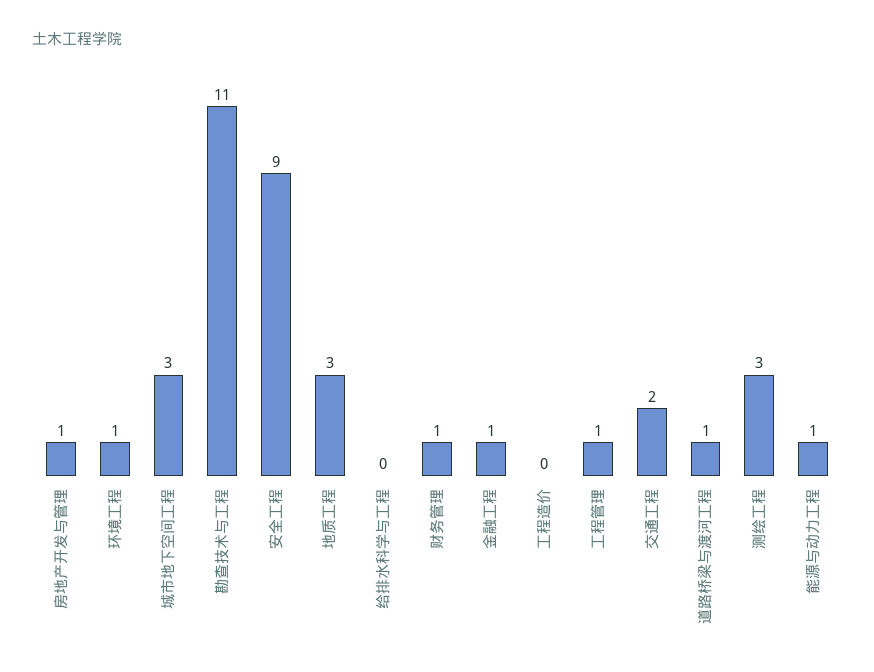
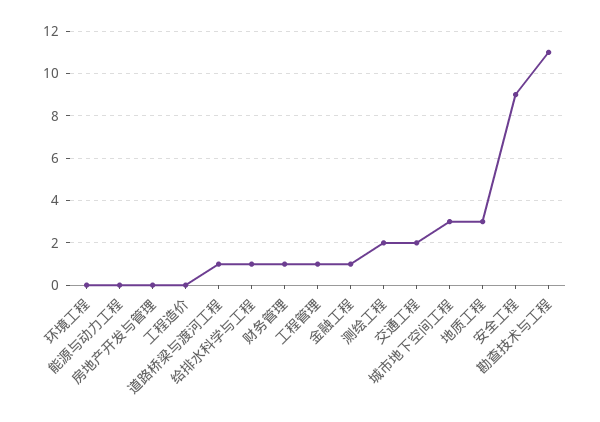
房地产开发与管理: 1 -> 0
环境工程: 1 -> 0
给排水科学与工程: 0 -> 1
测绘工程: 3 -> 2
能源与动力工程: 1 -> 0

